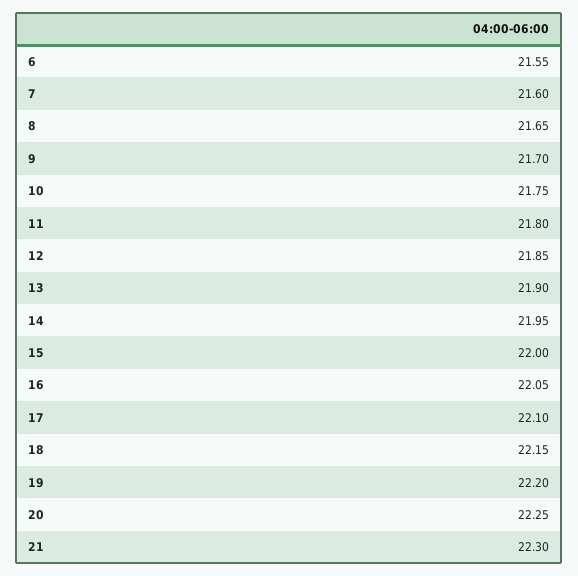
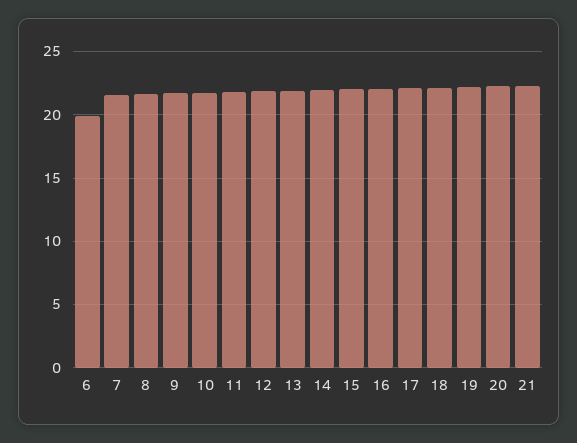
6: 21.55 -> 20

